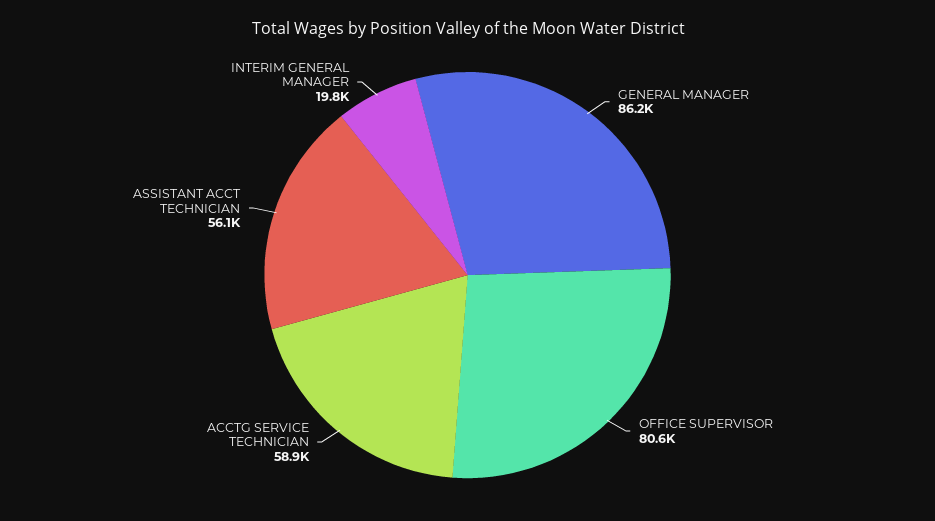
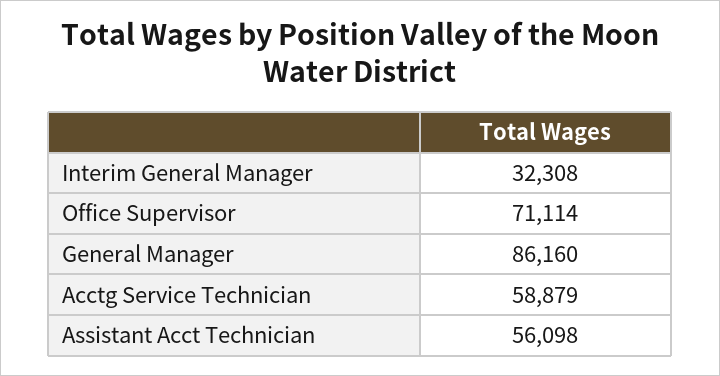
OFFICE SUPERVISOR: 80600 -> 71114
INTERIM GENERAL MANAGER: 19800 -> 32308

